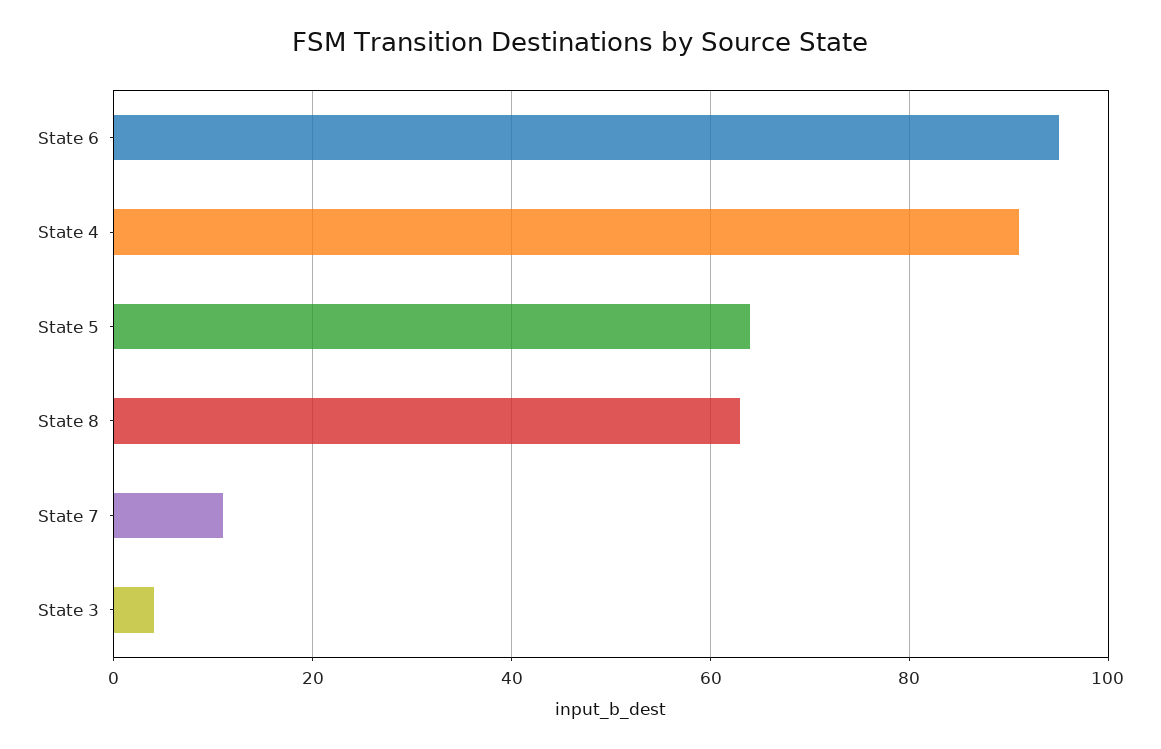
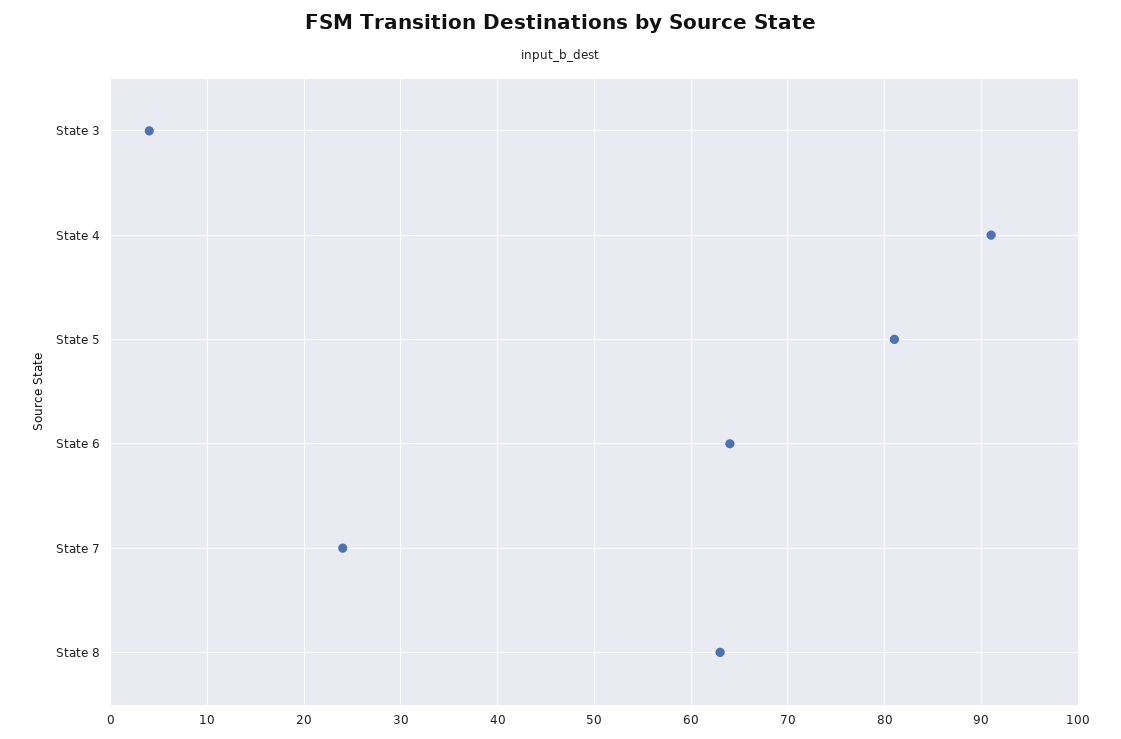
State 6: 95 -> 64
State 5: 65 -> 81
State 7: 10 -> 24

